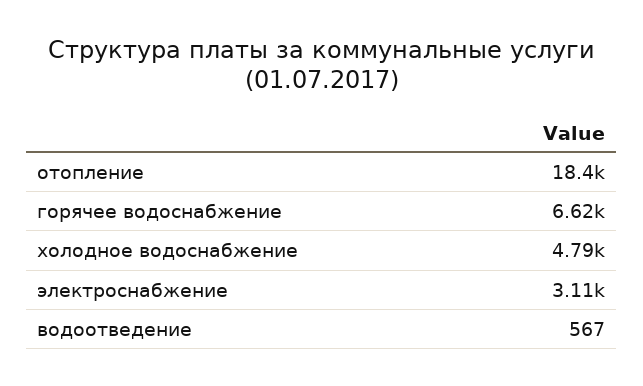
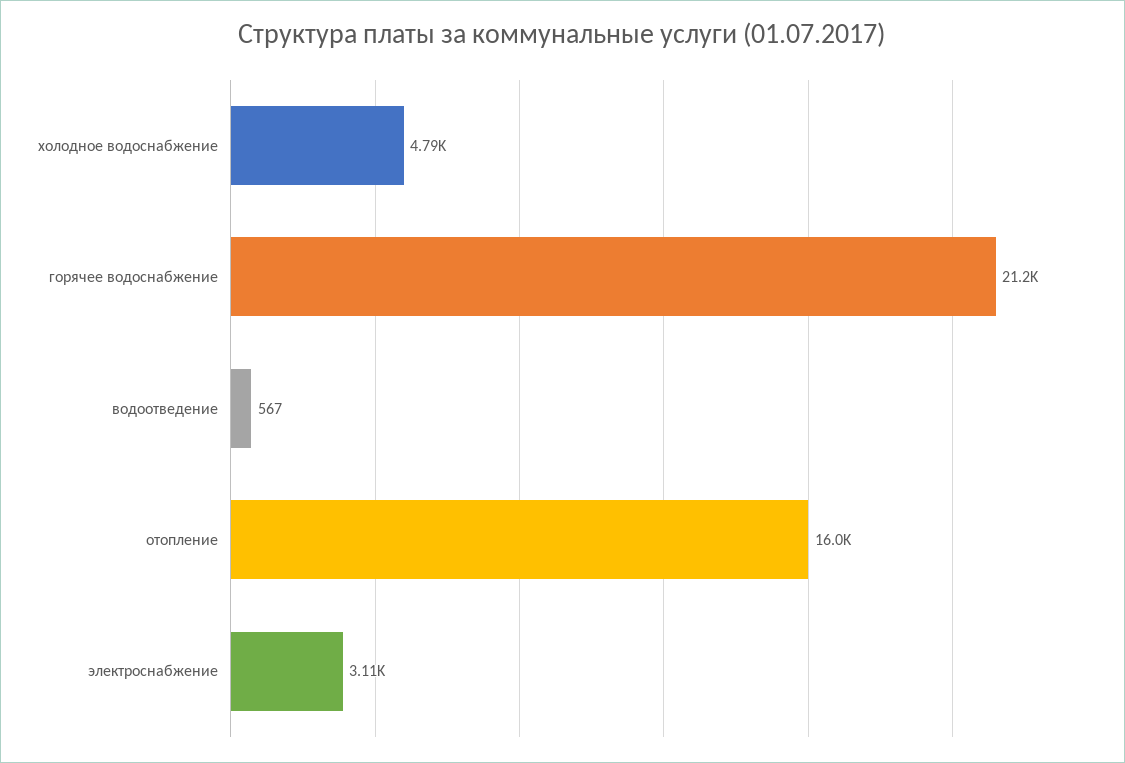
отопление: 18400 -> 16000
горячее водоснабжение: 6620 -> 21200

